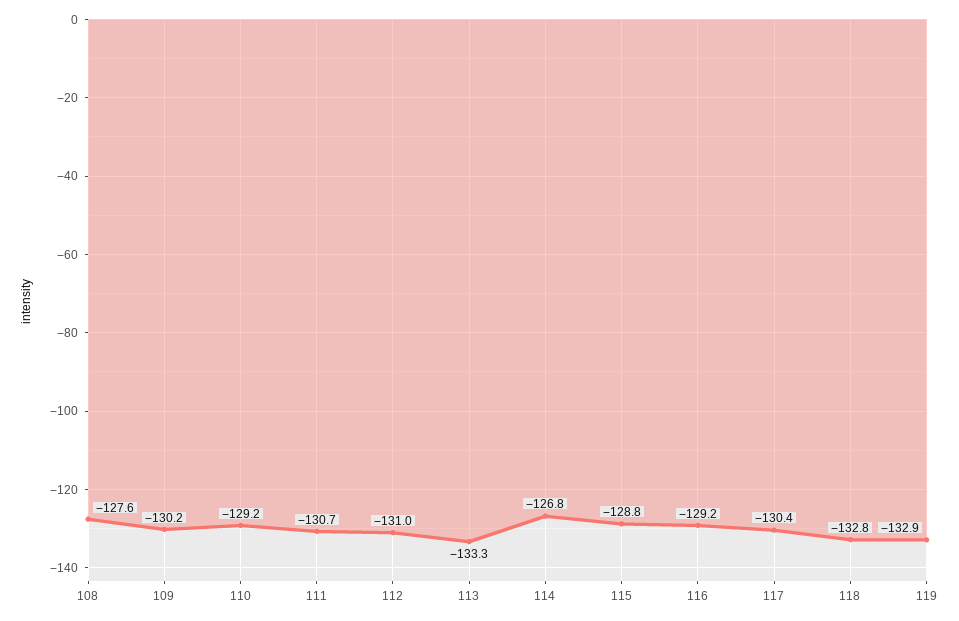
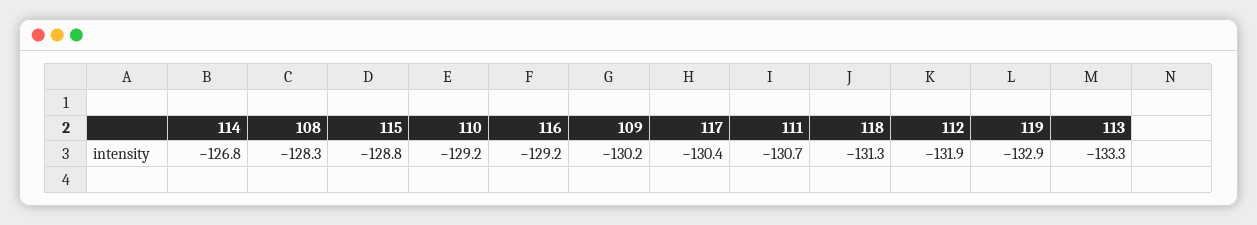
108: -127.6 -> -128.3
112: -131 -> -131.9
118: -132.8 -> -131.3

